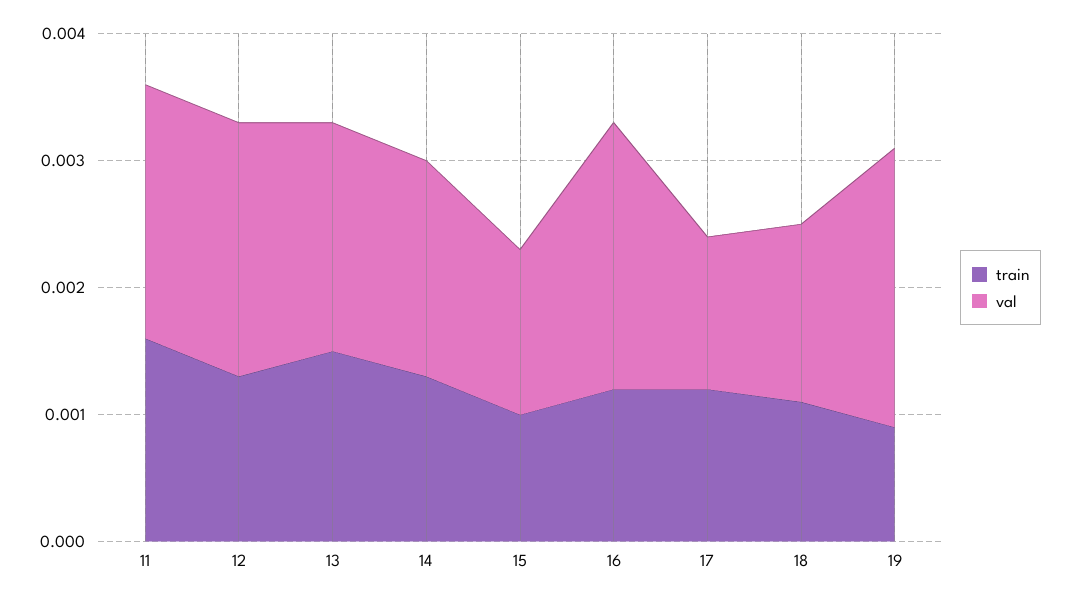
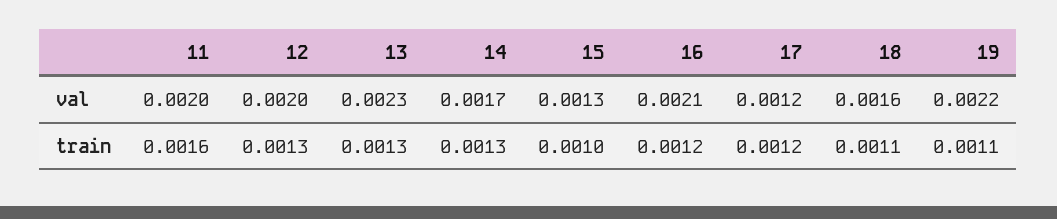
train, 13: 0.0015 -> 0.0013
val, 13: 0.0018 -> 0.0023
val, 18: 0.0014 -> 0.0016
train, 19: 0.0009 -> 0.0011

